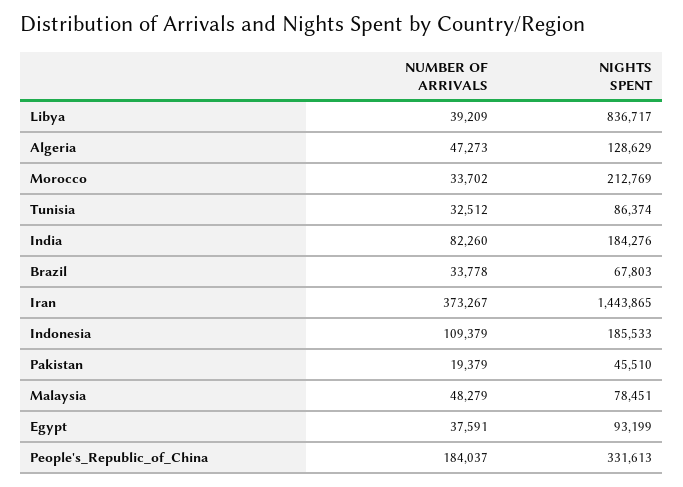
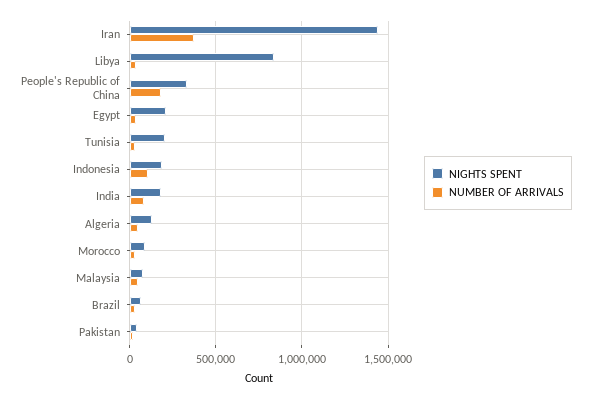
NIGHTS SPENT, Morocco: 212769 -> 100000
NIGHTS SPENT, Tunisia: 86374 -> 200000
NIGHTS SPENT, Egypt: 93199 -> 200000

